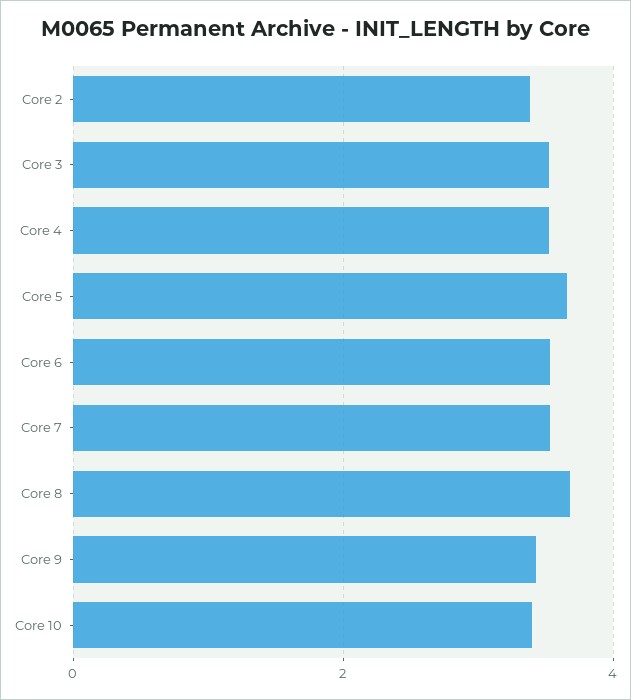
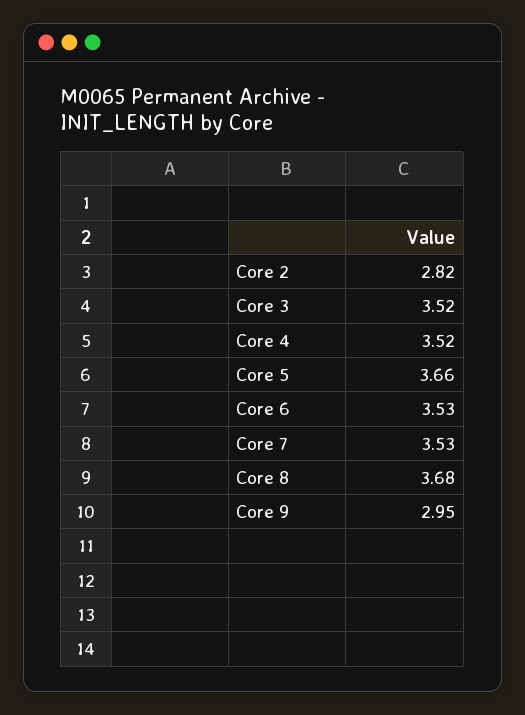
Core 2: 3.4 -> 2.82
Core 9: 3.4 -> 2.95
Core 10: 3.4 -> none

